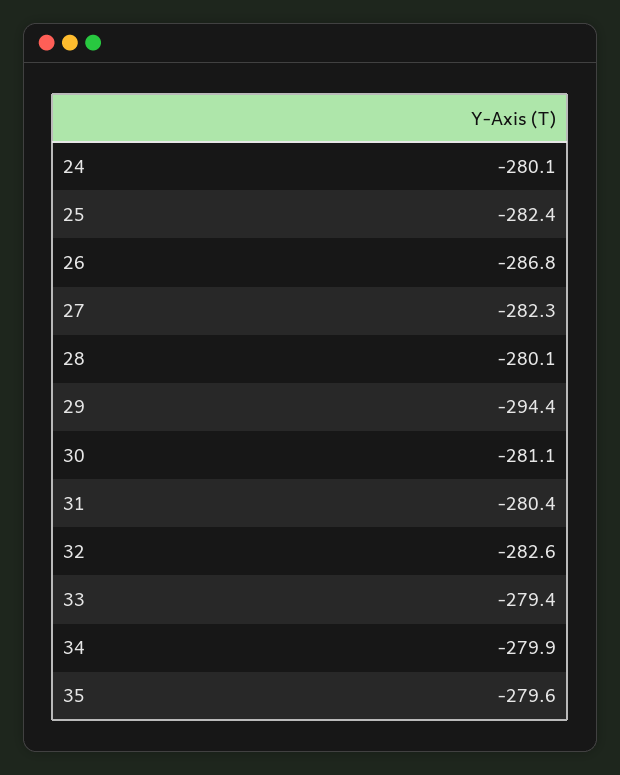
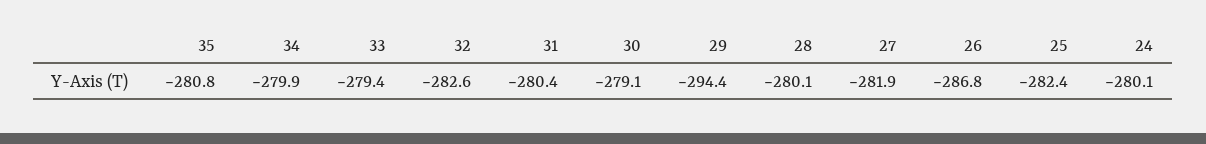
27: -282.3 -> -281.9
30: -281.1 -> -279.1
35: -279.6 -> -280.8

